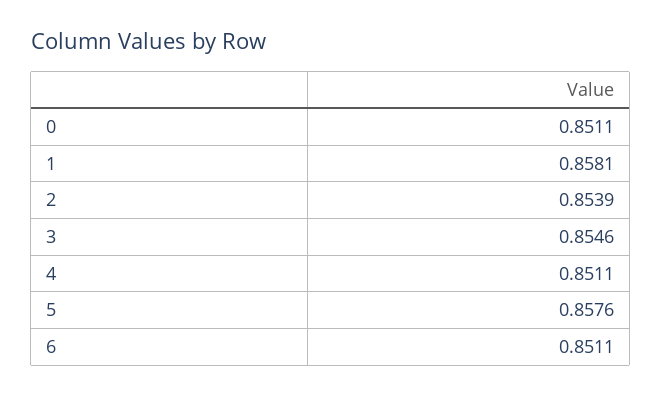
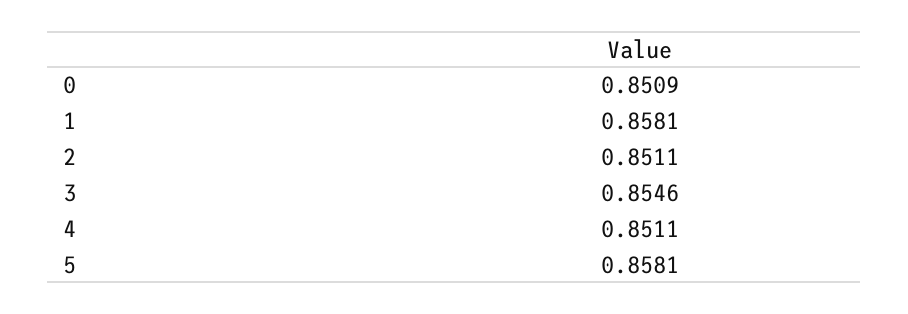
0: 0.8511 -> 0.8509
2: 0.8539 -> 0.8511
5: 0.8576 -> 0.8581
6: 0.8511 -> none

